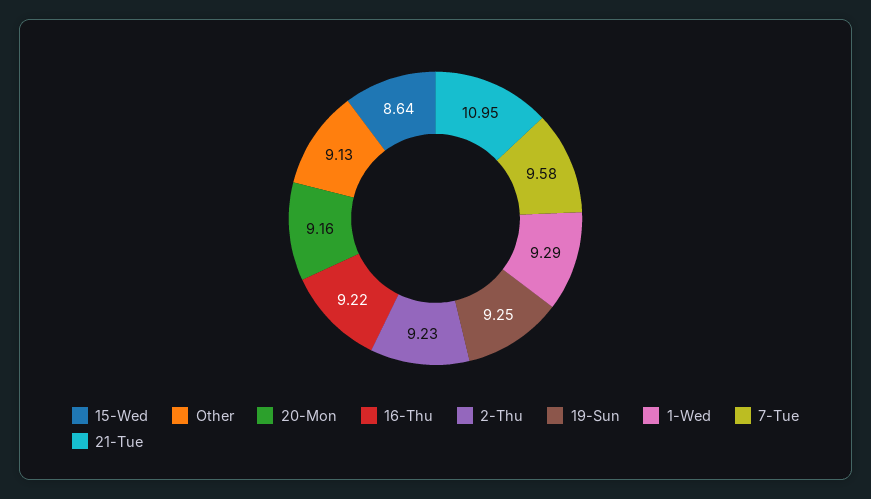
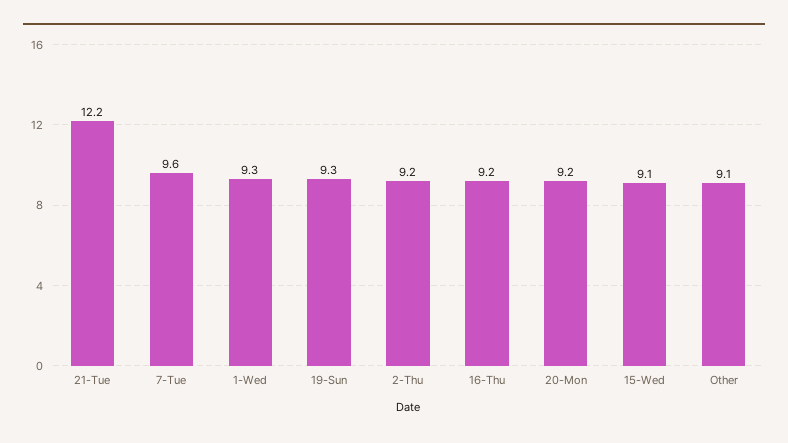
15-Wed: 8.64 -> 9.1
21-Tue: 10.95 -> 12.2

